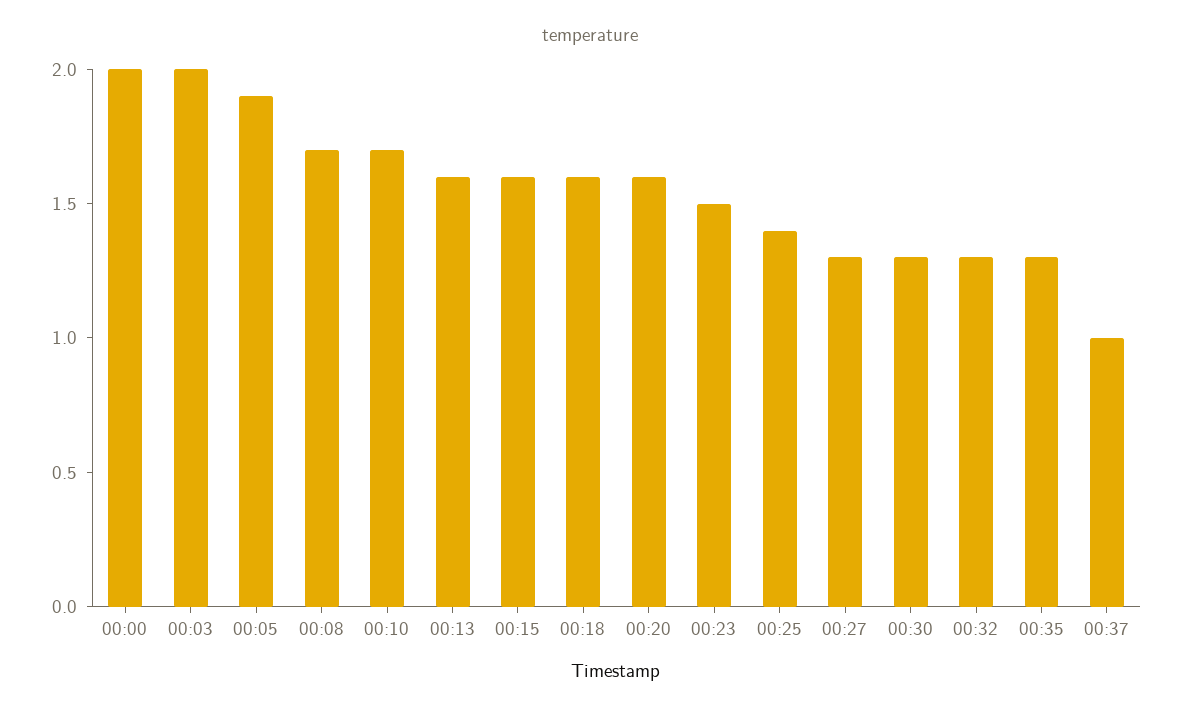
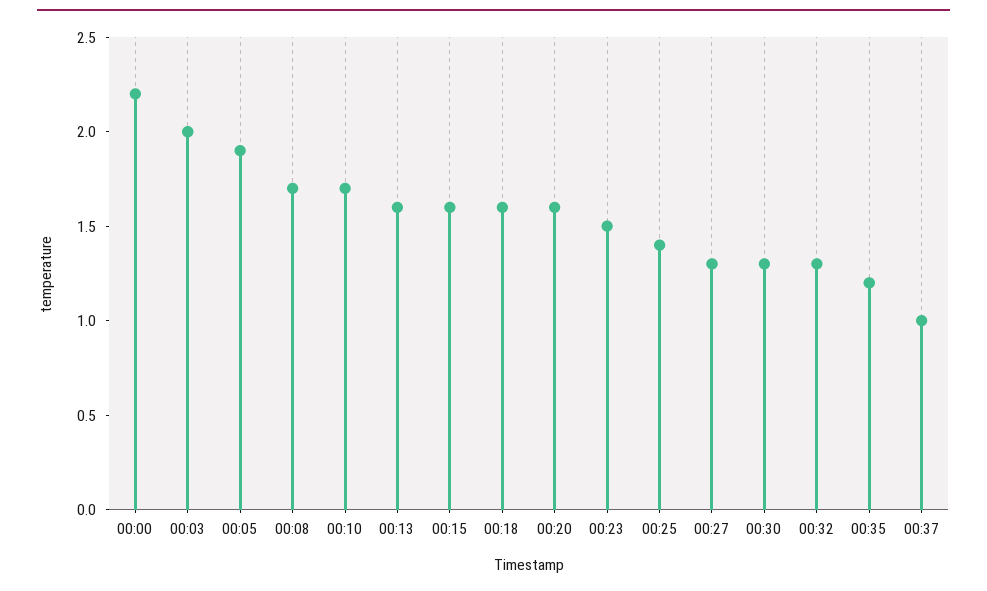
00:00: 2 -> 2.2
00:35: 1.3 -> 1.2

